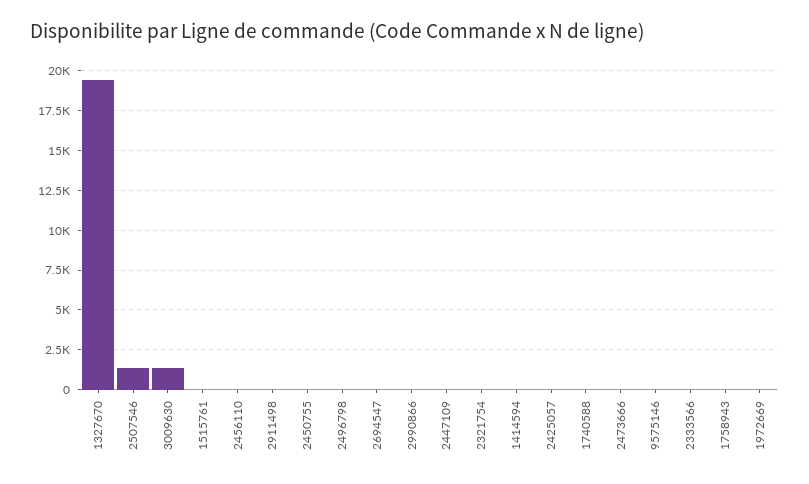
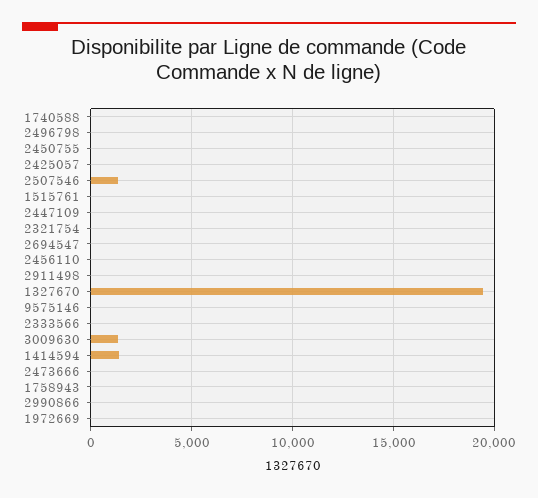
1414594: 0 -> 1500

